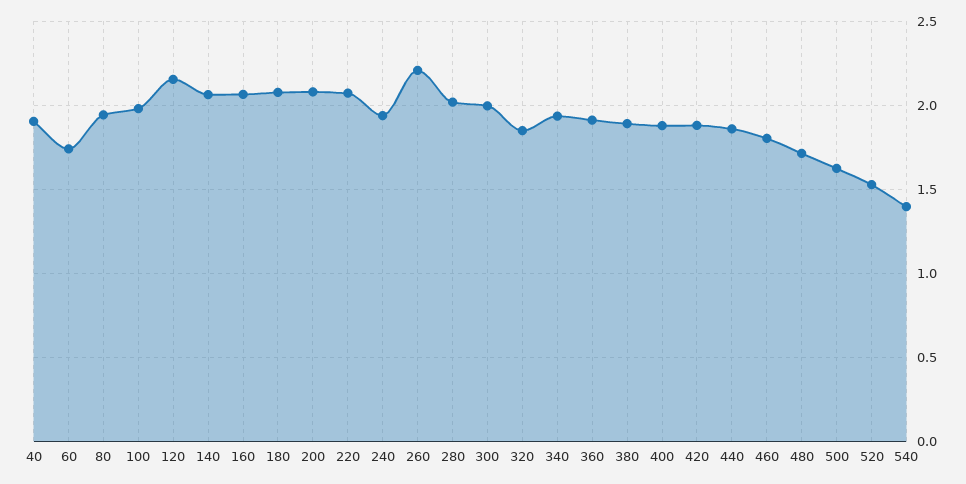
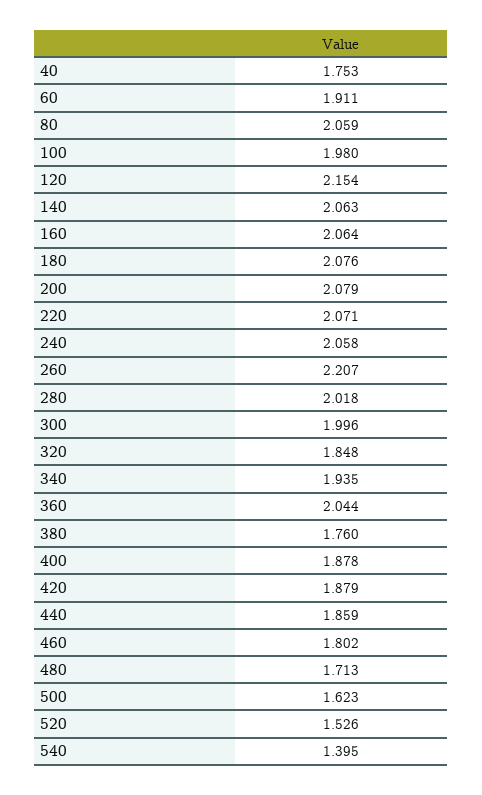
40: 1.9 -> 1.753
60: 1.75 -> 1.911
80: 1.95 -> 2.059
240: 1.95 -> 2.058
360: 1.9 -> 2.044
380: 1.9 -> 1.76

